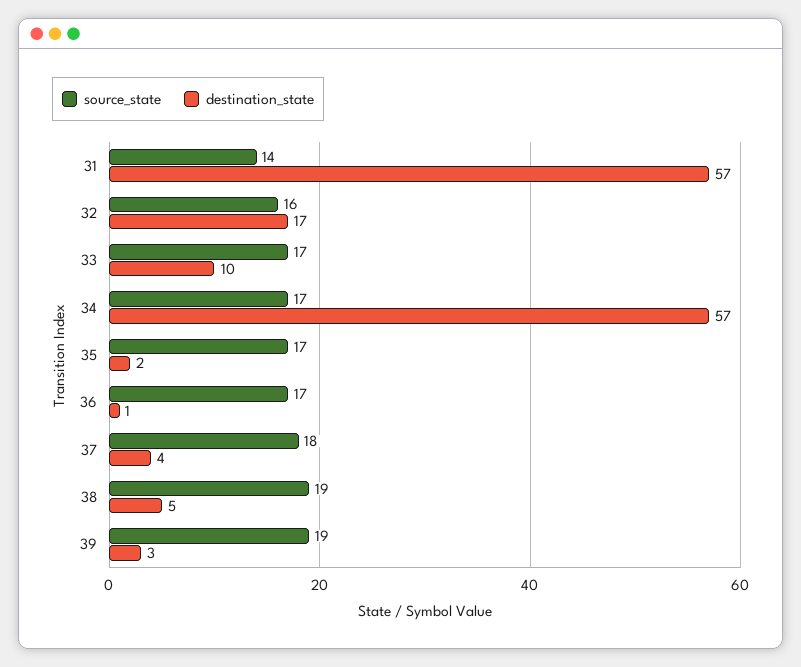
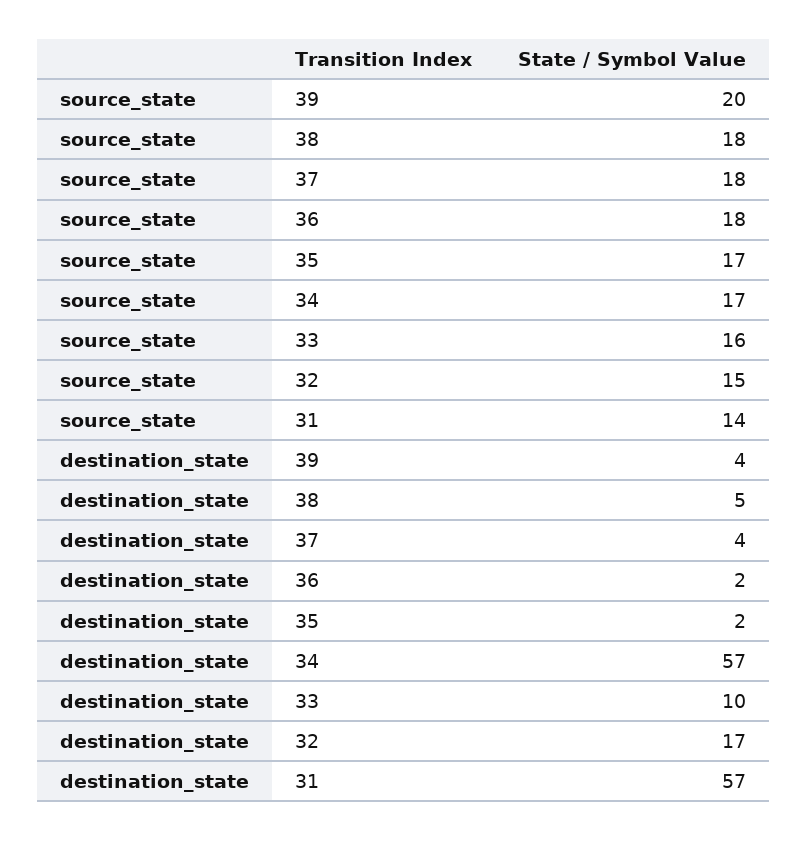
source_state, 32: 16 -> 15
source_state, 33: 17 -> 16
source_state, 36: 17 -> 18
destination_state, 36: 1 -> 2
source_state, 38: 19 -> 18
source_state, 39: 19 -> 20
destination_state, 39: 3 -> 4

